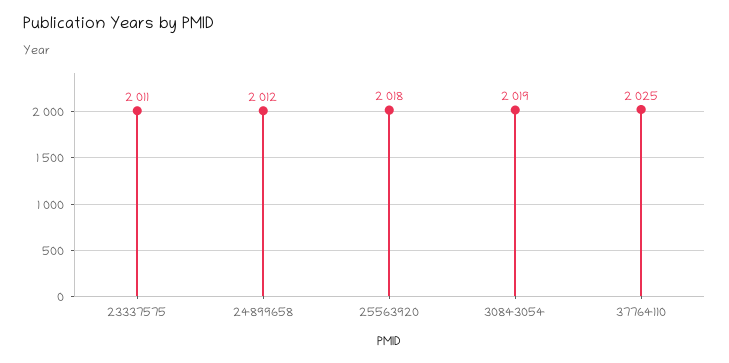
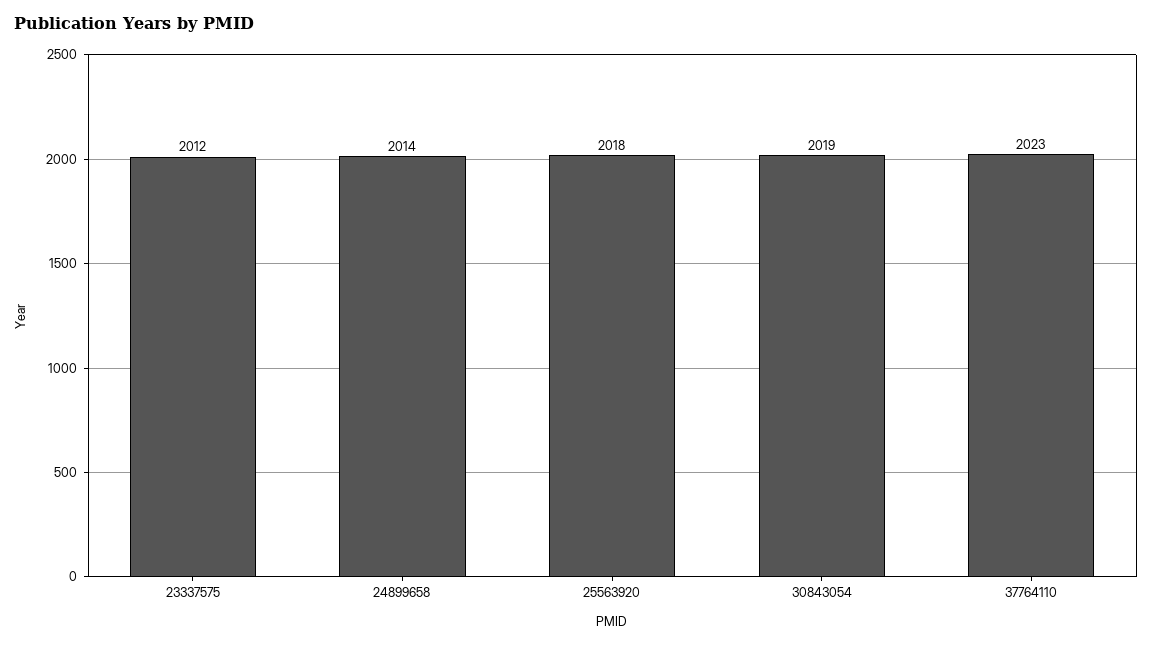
23337575: 2011 -> 2012
24899658: 2012 -> 2014
37764110: 2025 -> 2023

